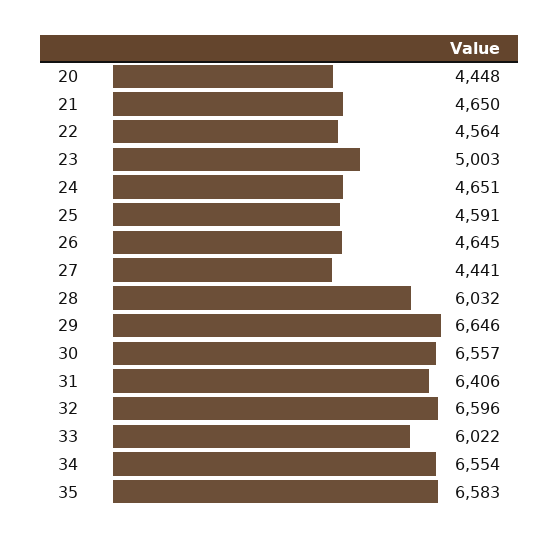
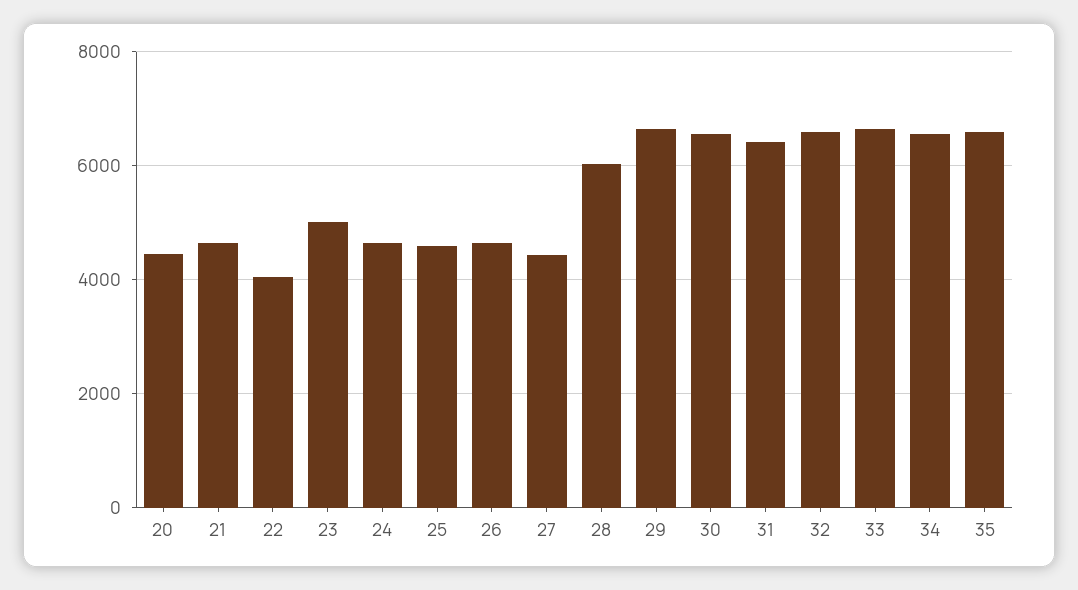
22: 4564 -> 4000
33: 6022 -> 6600

